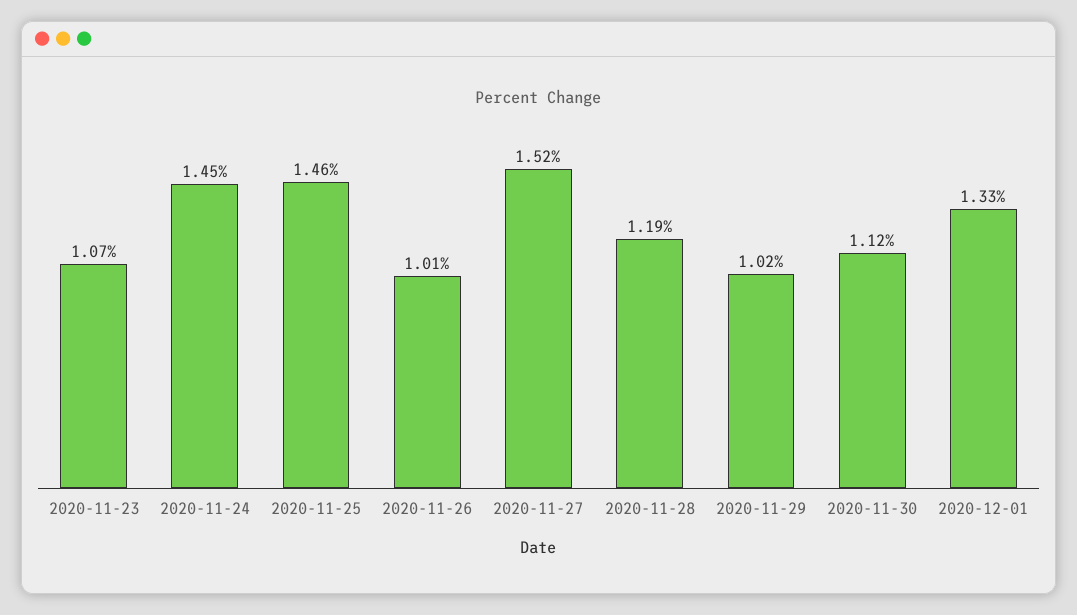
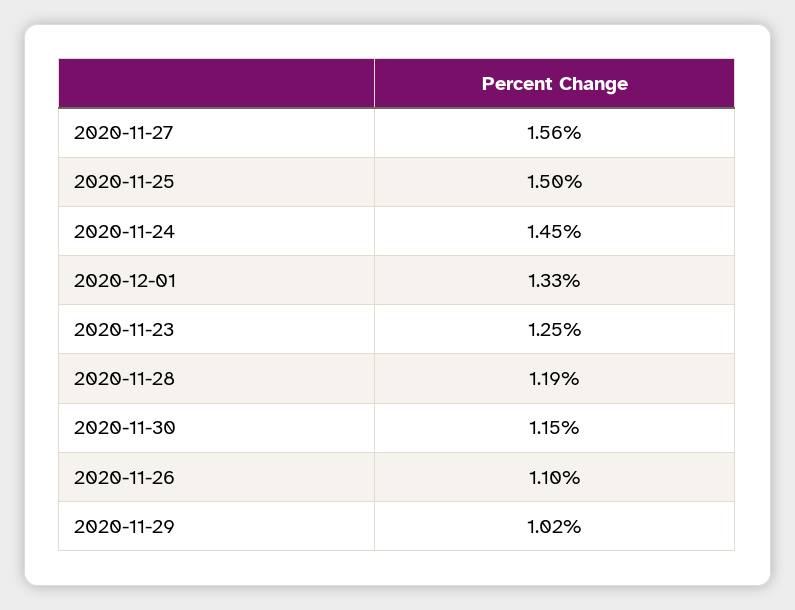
2020-11-23: 1.07 -> 1.25
2020-11-25: 1.46 -> 1.5
2020-11-26: 1.01 -> 1.1
2020-11-27: 1.52 -> 1.56
2020-11-30: 1.12 -> 1.15

